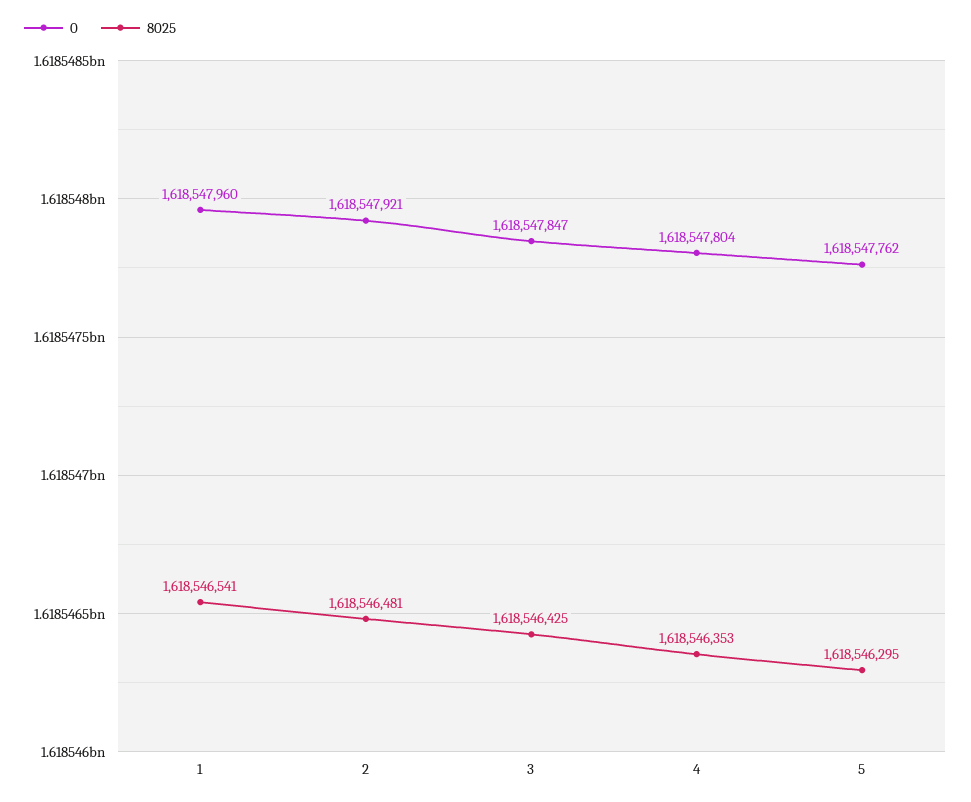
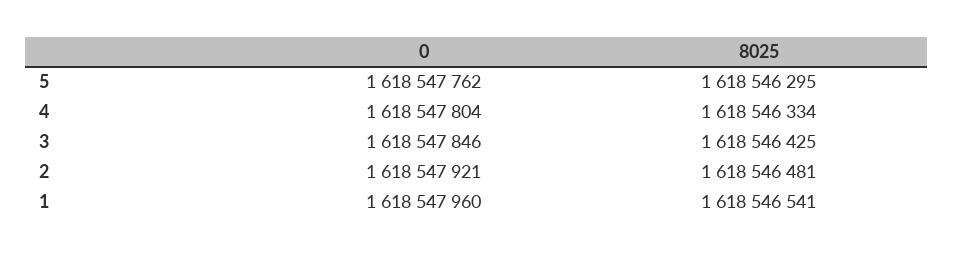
0, 3: 1618547847 -> 1618547846
8025, 4: 1618546353 -> 1618546334

